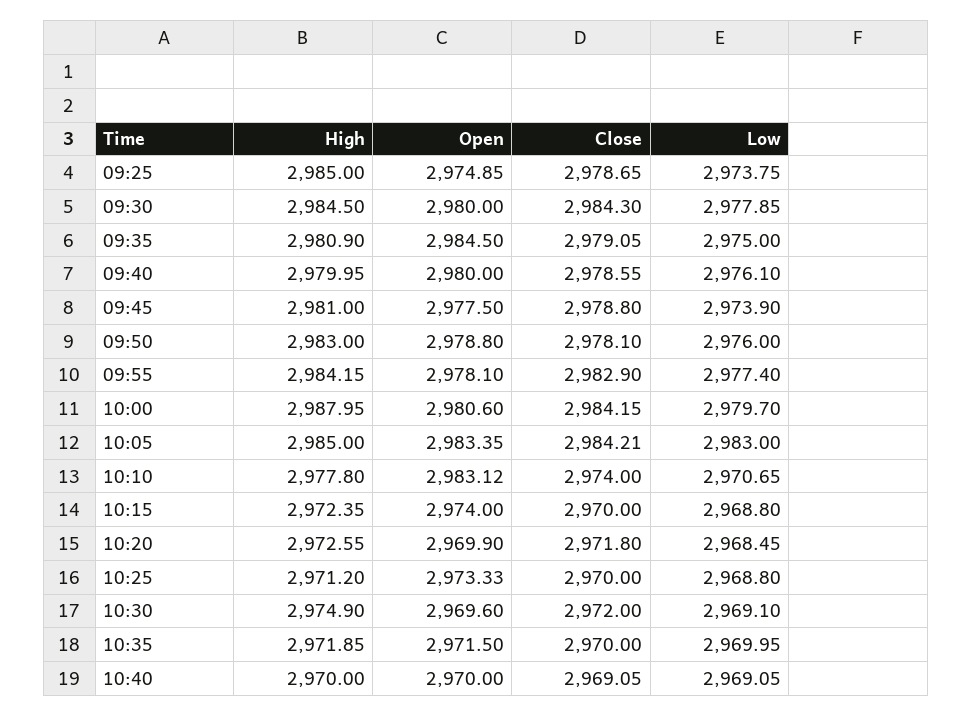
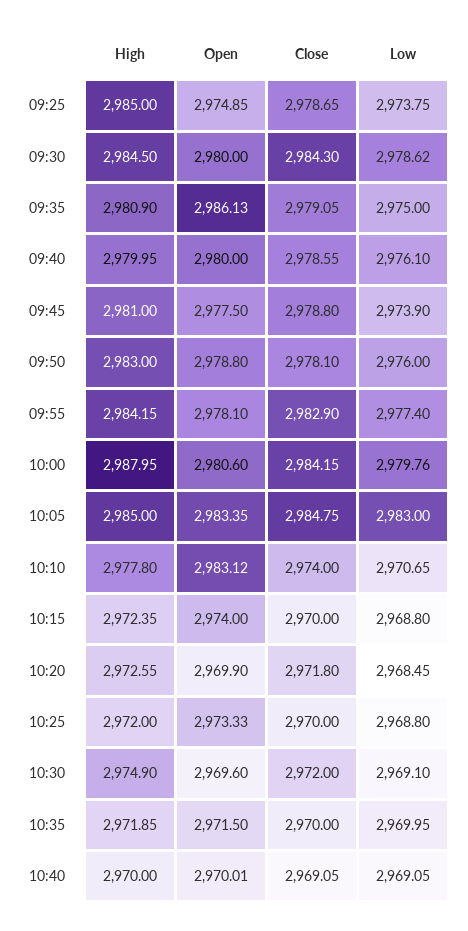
Low, 09:30: 2977.85 -> 2978.62
Open, 09:35: 2984.5 -> 2986.13
Low, 10:00: 2979.7 -> 2979.76
Close, 10:05: 2984.21 -> 2984.75
High, 10:25: 2971.2 -> 2972
Open, 10:40: 2970 -> 2970.01

